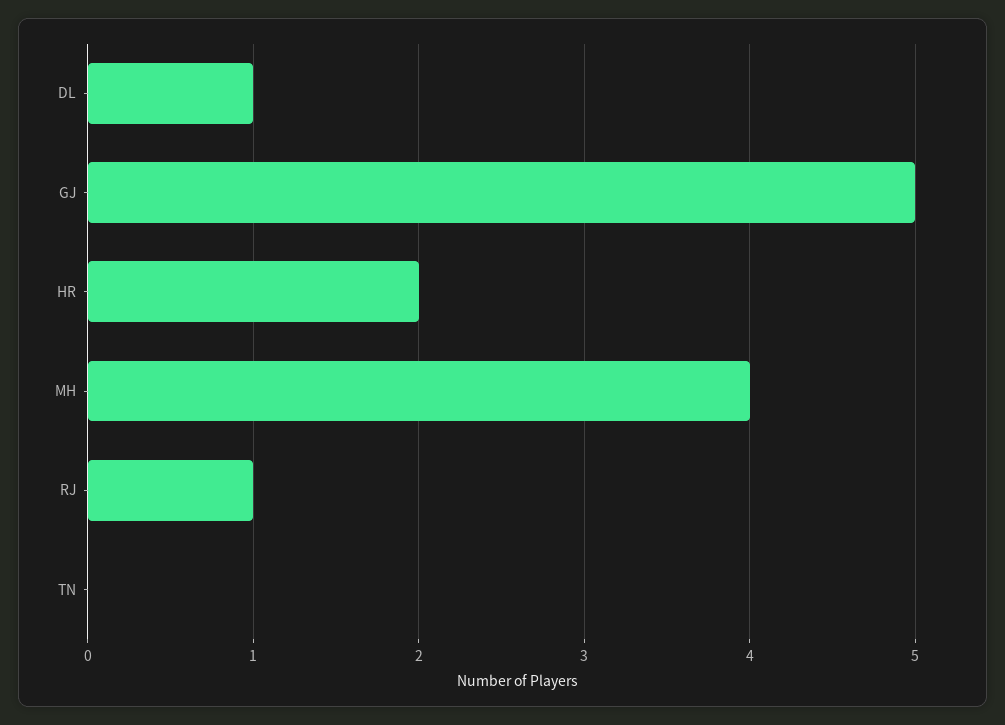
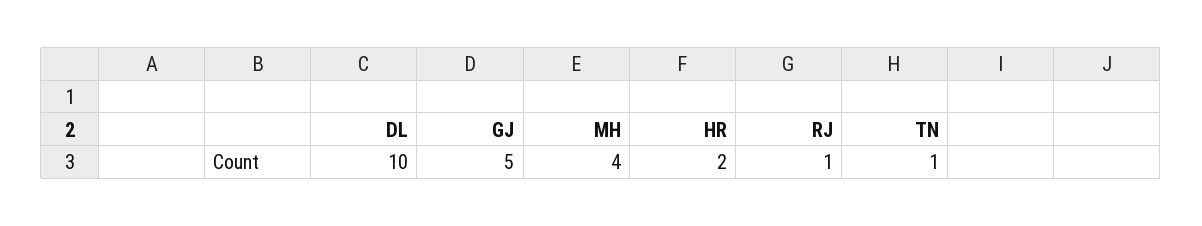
DL: 1 -> 10
TN: 0 -> 1

